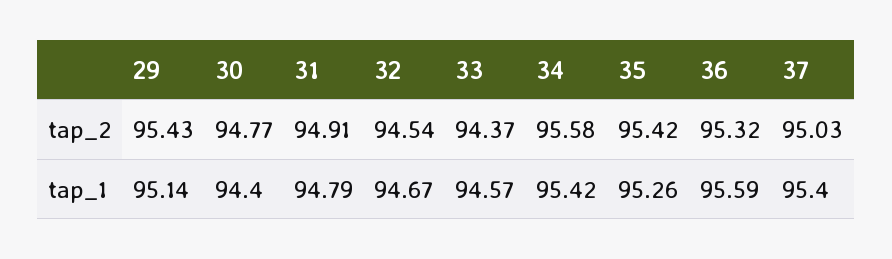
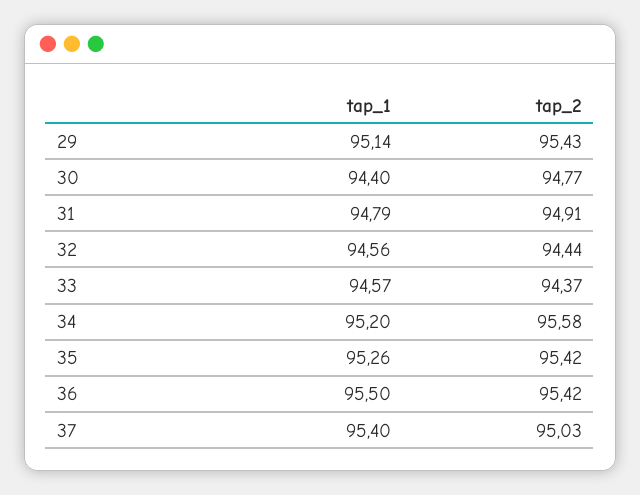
32, tap_2: 94.54 -> 94.44
36, tap_2: 95.32 -> 95.42
32, tap_1: 94.67 -> 94.56
34, tap_1: 95.42 -> 95.2
36, tap_1: 95.59 -> 95.5

